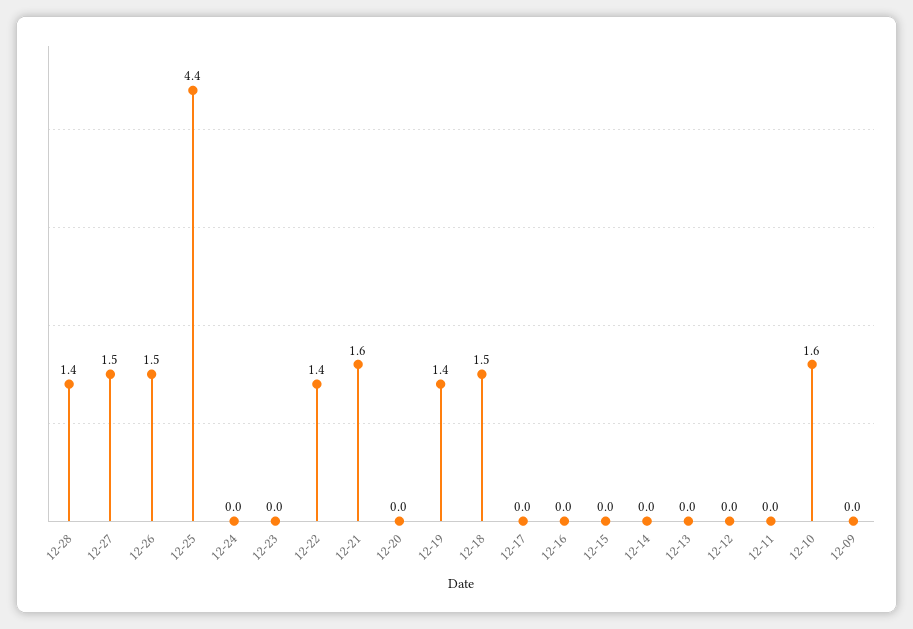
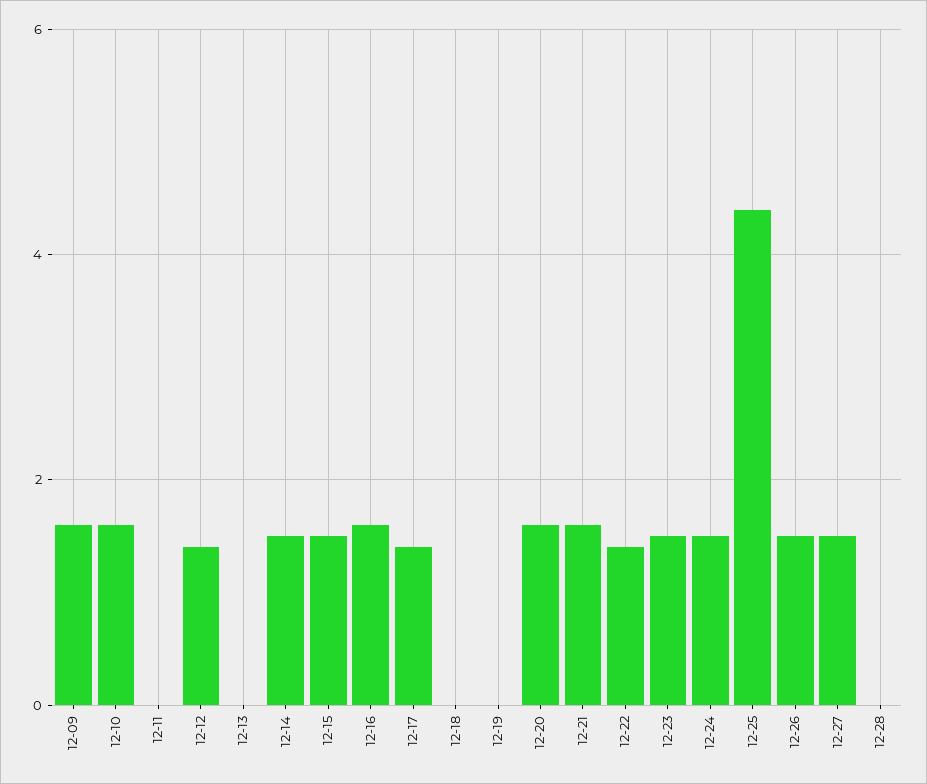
12-28: 1.4 -> 0
12-24: 0 -> 1.5
12-23: 0 -> 1.5
12-20: 0 -> 1.5
12-19: 1.4 -> 0
12-18: 1.5 -> 0
12-17: 0 -> 1.5
12-16: 0 -> 1.5
12-15: 0 -> 1.5
12-14: 0 -> 1.5
12-12: 0 -> 1.5
12-09: 0 -> 1.5

